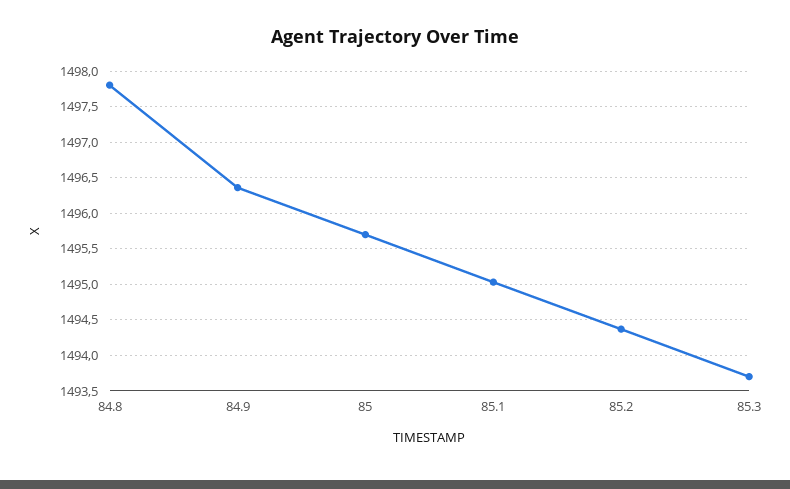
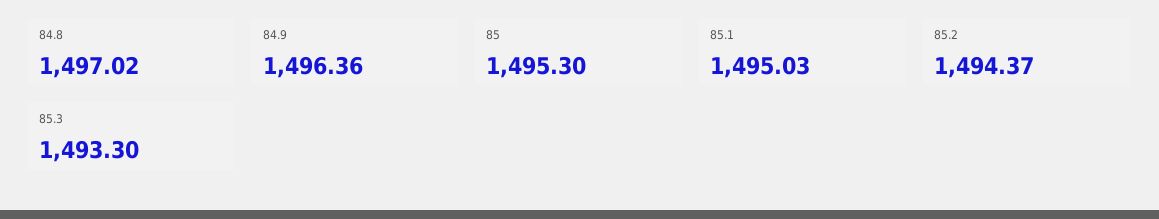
84.8: 1497.8 -> 1497.02
85: 1495.7 -> 1495.3
85.3: 1493.7 -> 1493.3

